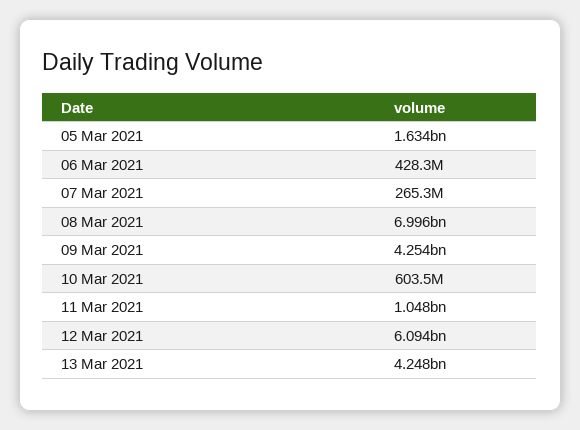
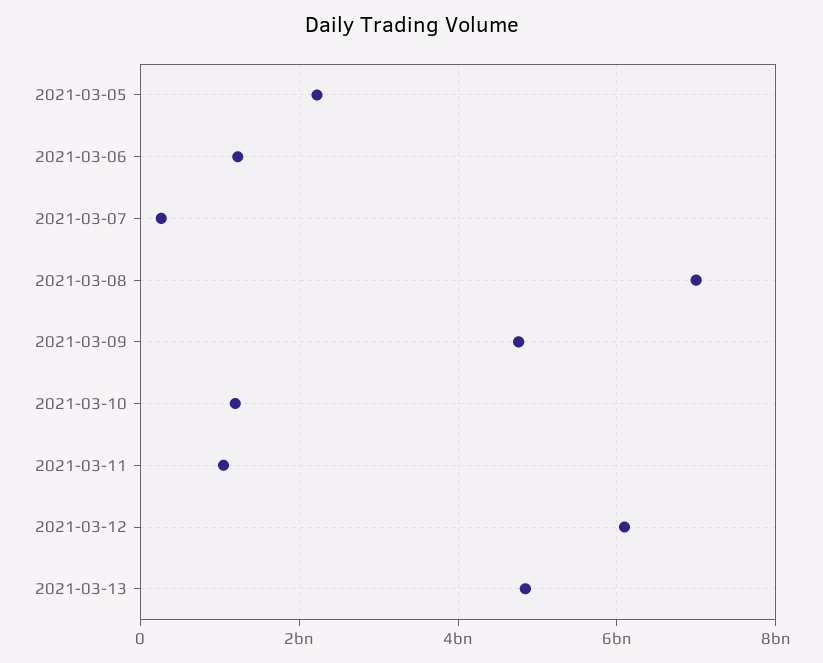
05 Mar 2021: 1634000000 -> 2200000000
06 Mar 2021: 428300000 -> 1200000000
09 Mar 2021: 4254000000 -> 4800000000
10 Mar 2021: 603500000 -> 1200000000
13 Mar 2021: 4248000000 -> 4800000000

